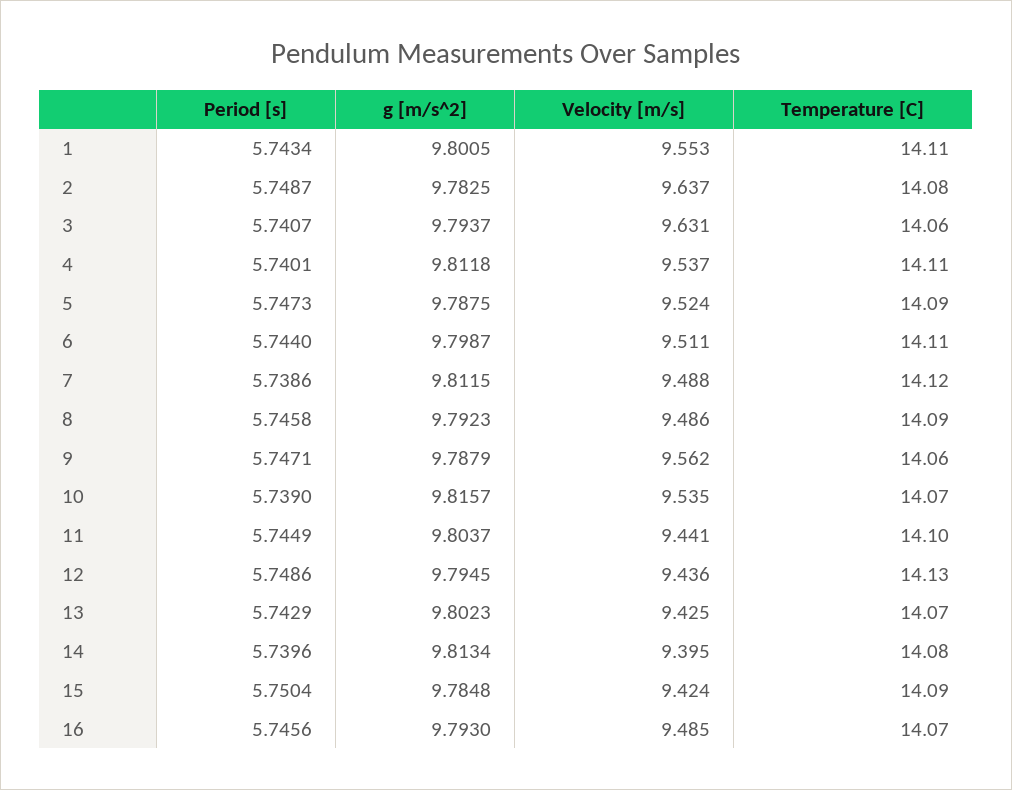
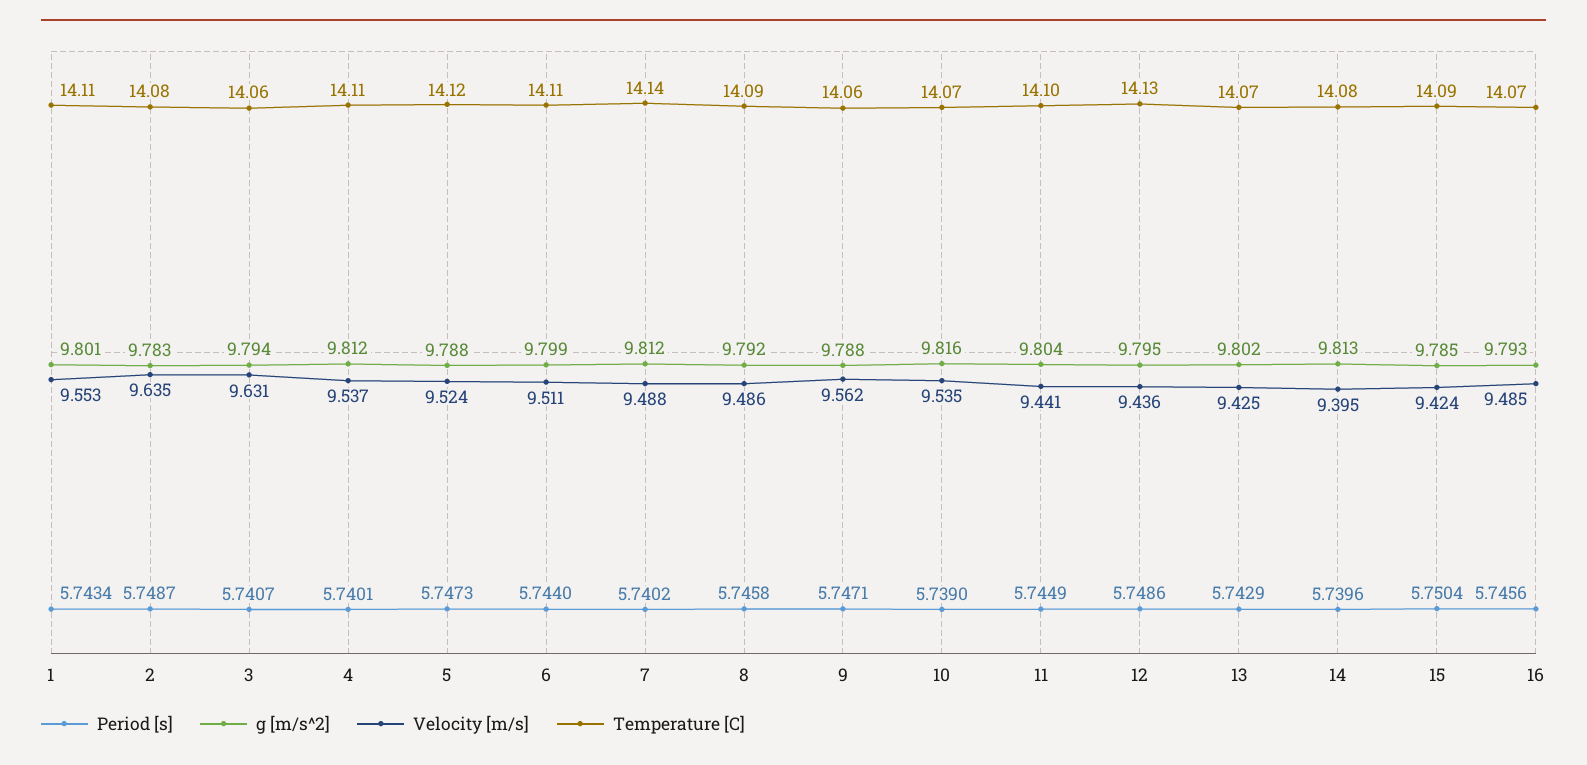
Velocity [m/s], 2: 9.637 -> 9.635
Temperature [C], 5: 14.09 -> 14.12
Period [s], 7: 5.7386 -> 5.7402
Temperature [C], 7: 14.12 -> 14.14

